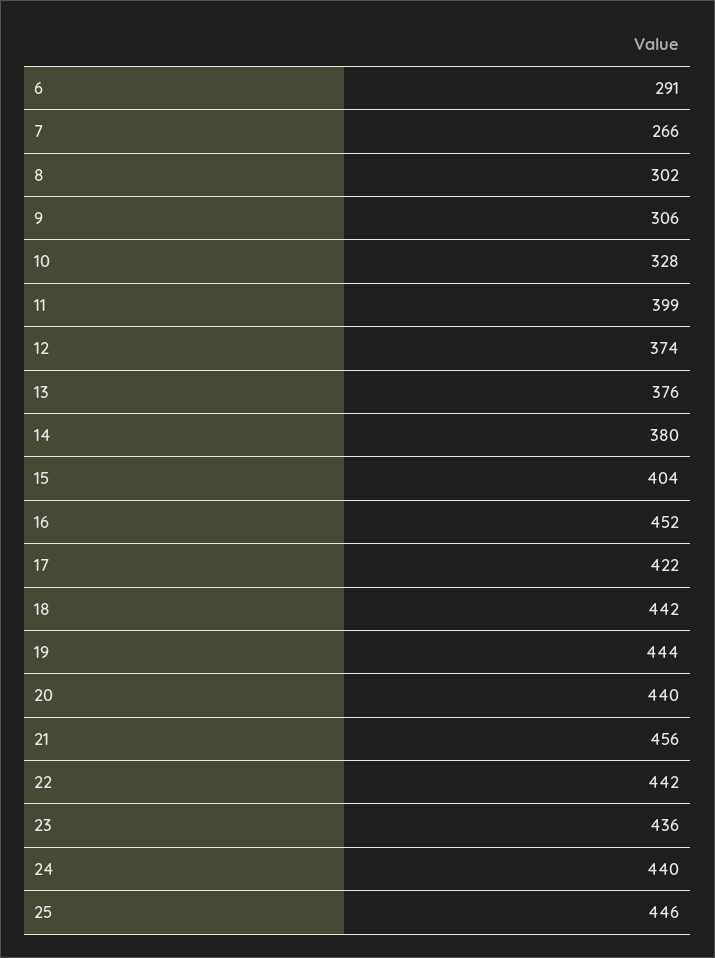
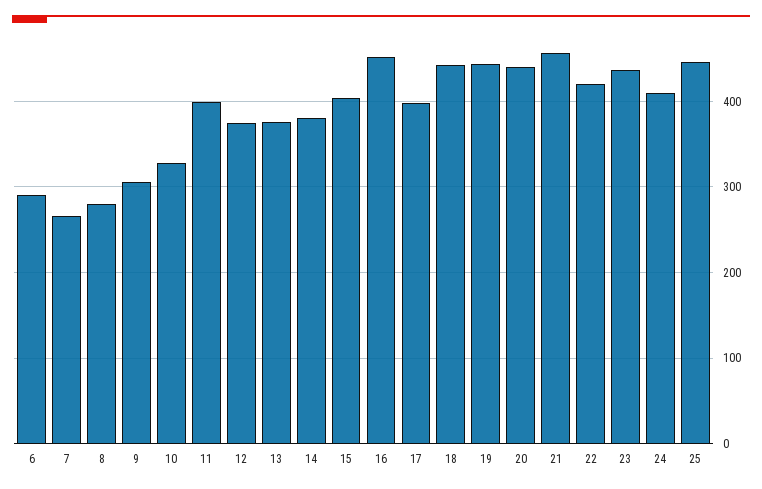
8: 302 -> 280
17: 422 -> 400
22: 442 -> 420
24: 440 -> 410

